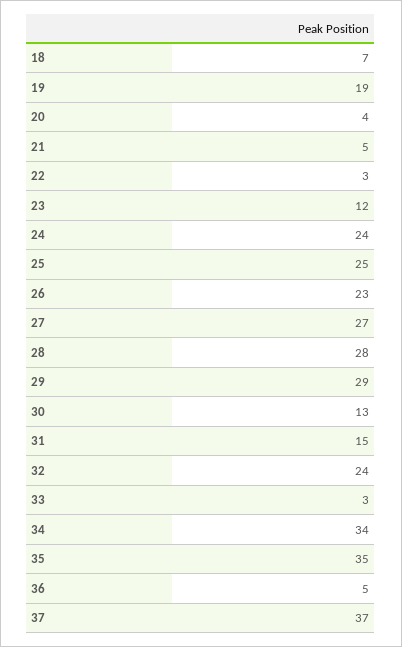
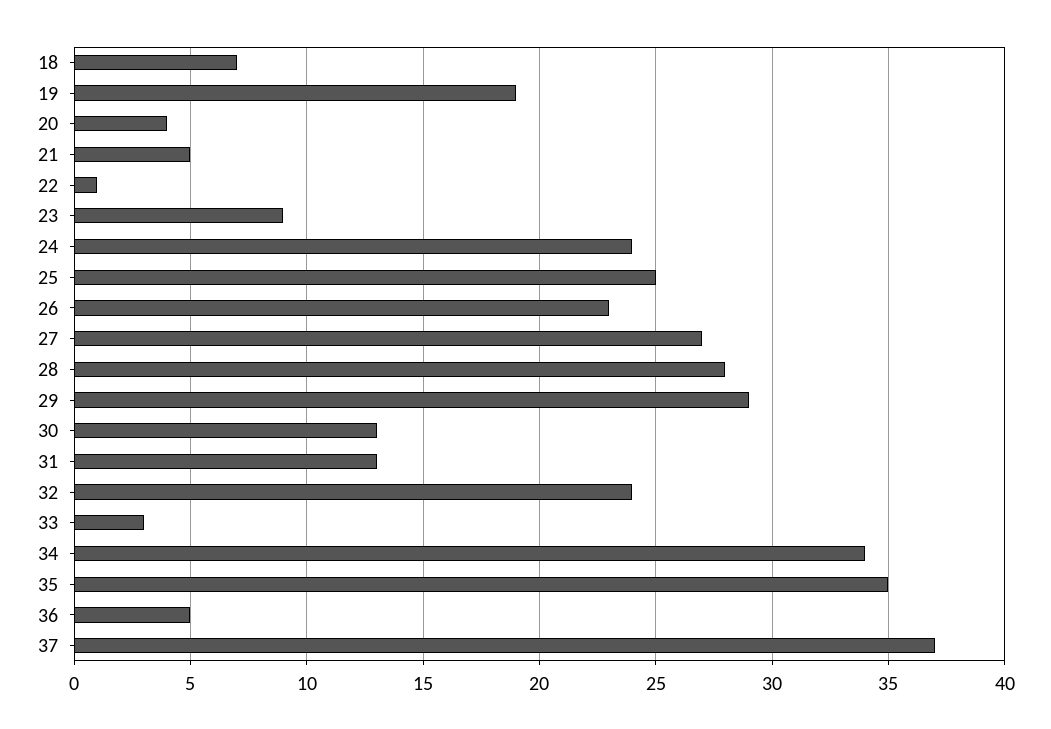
22: 3 -> 1
23: 12 -> 9
31: 15 -> 13

